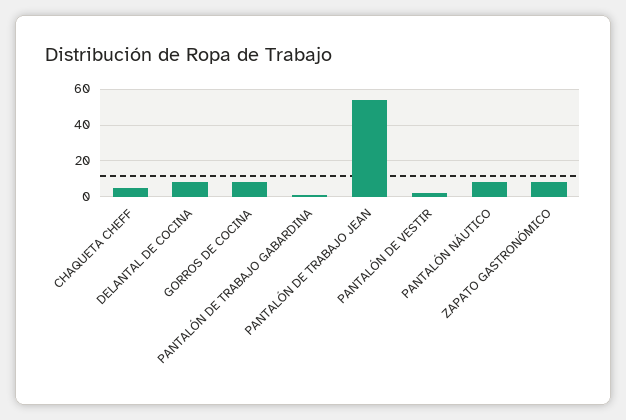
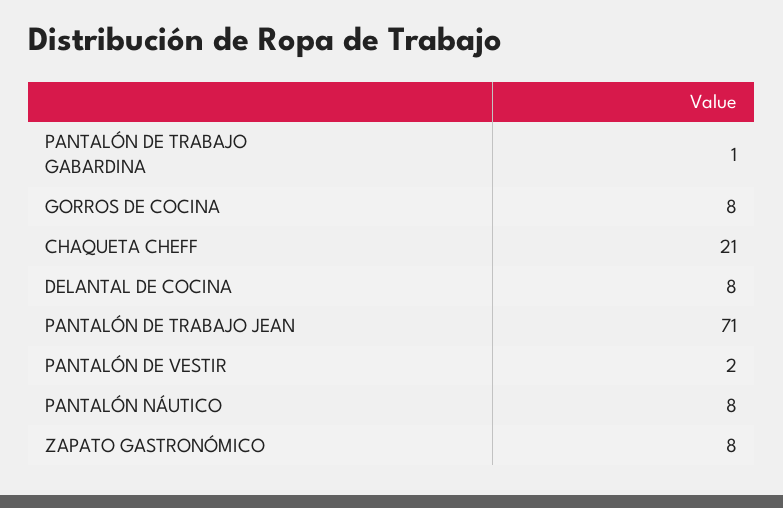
CHAQUETA CHEFF: 5 -> 21
PANTALÓN DE TRABAJO JEAN: 55 -> 71

